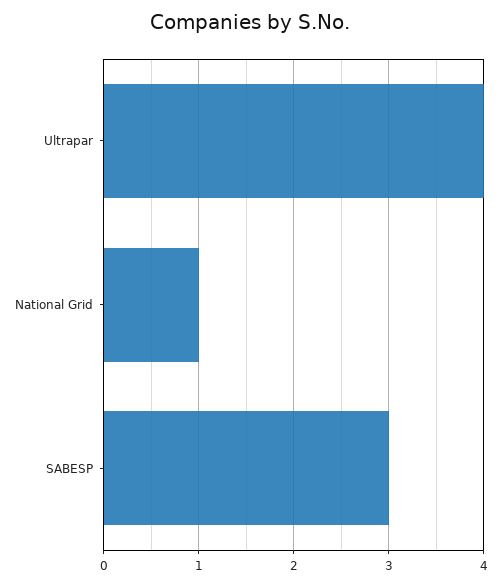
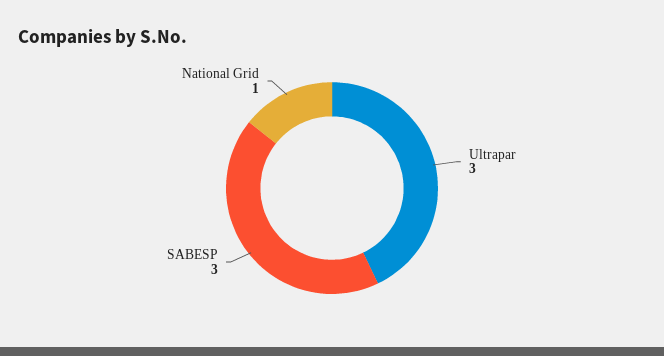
Ultrapar: 4 -> 3

